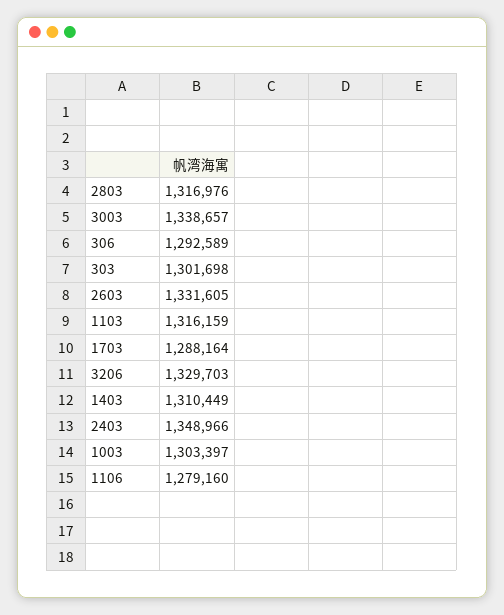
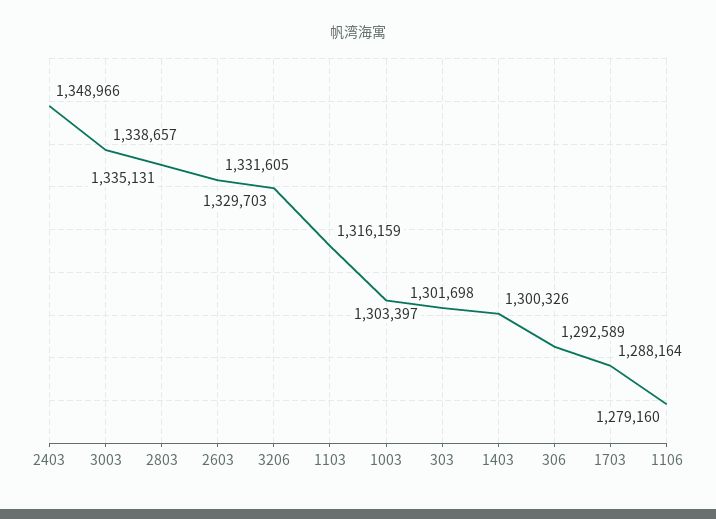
2803: 1316976 -> 1335131
1403: 1310449 -> 1300326

